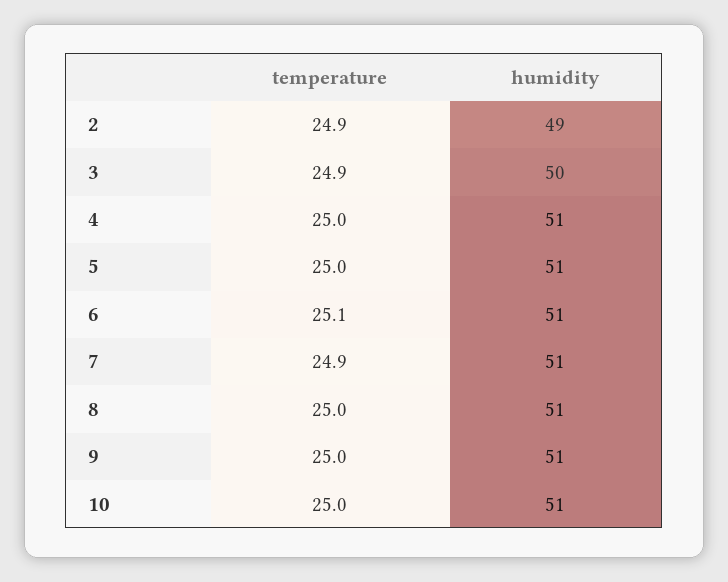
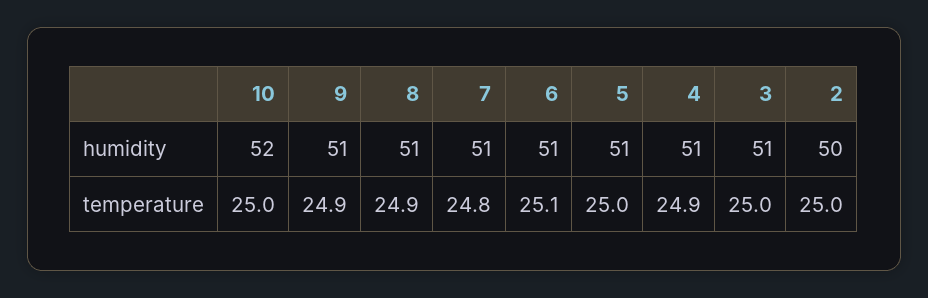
temperature, 2: 24.9 -> 25
humidity, 2: 49 -> 50
temperature, 3: 24.9 -> 25
humidity, 3: 50 -> 51
temperature, 4: 25 -> 24.9
temperature, 7: 24.9 -> 24.8
temperature, 8: 25 -> 24.9
temperature, 9: 25 -> 24.9
humidity, 10: 51 -> 52

